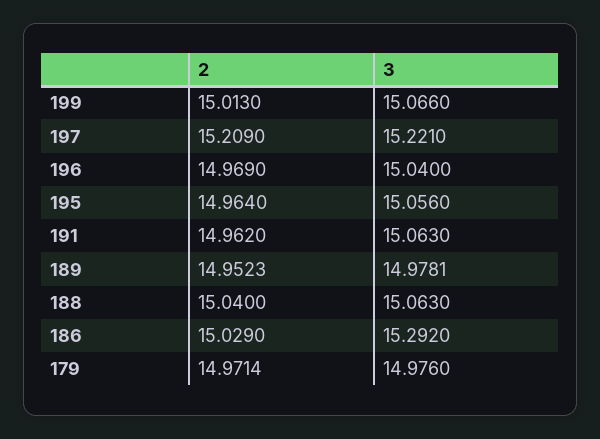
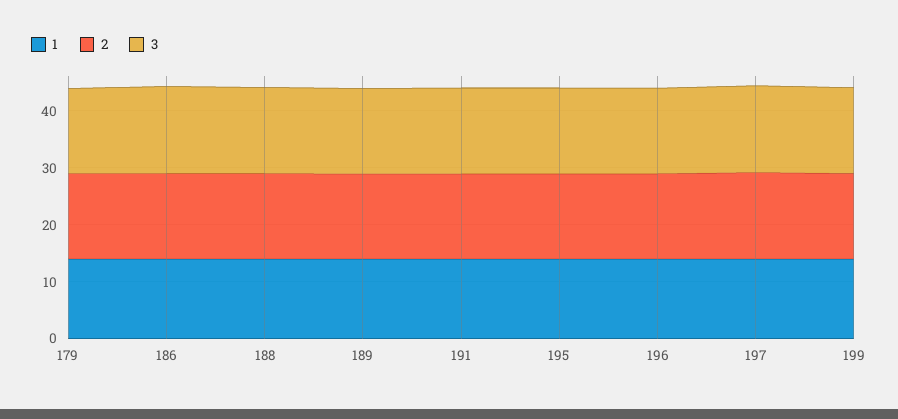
1, 179: none -> 14
1, 186: none -> 14
1, 188: none -> 14
1, 189: none -> 14
1, 191: none -> 14
1, 195: none -> 14
1, 196: none -> 14
1, 197: none -> 14
1, 199: none -> 14

